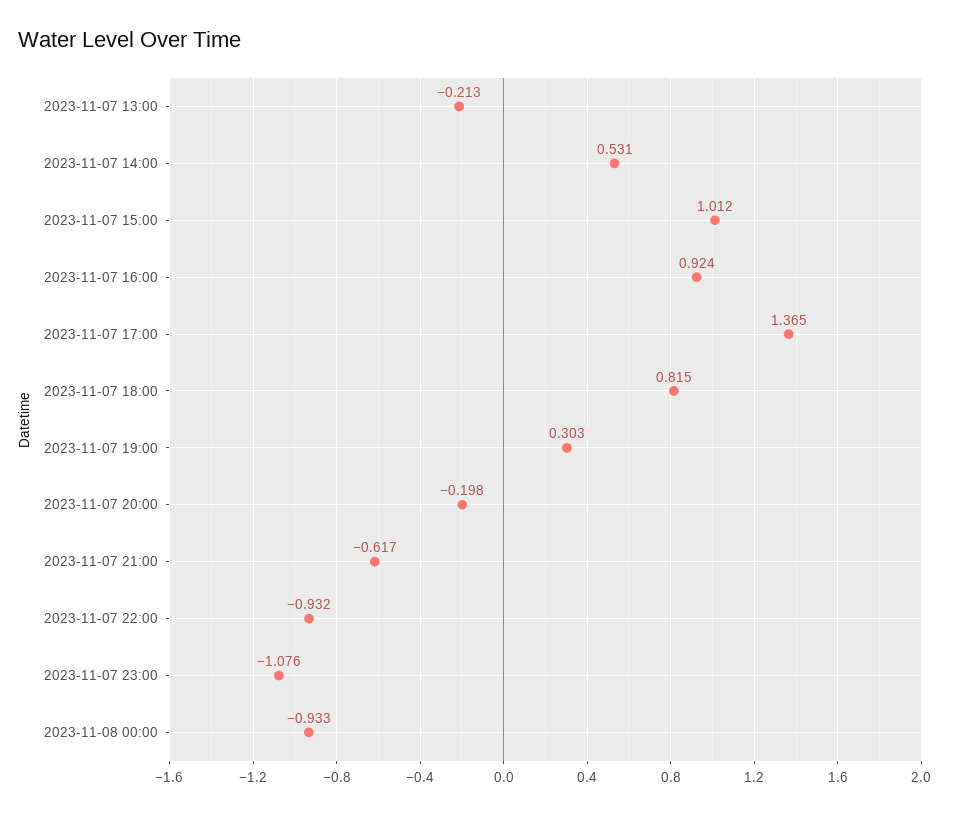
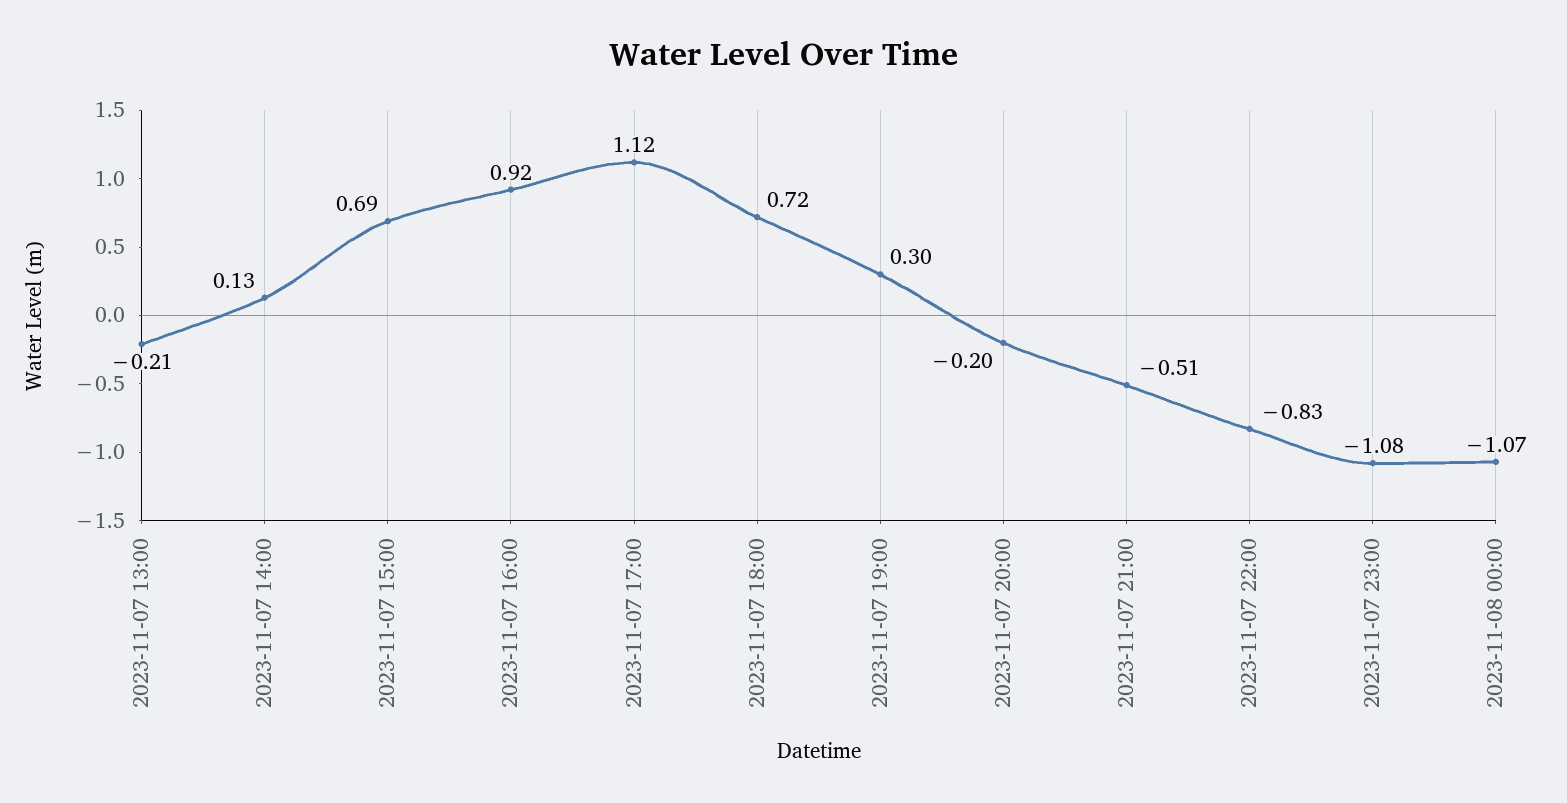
2023-11-07 14:00: 0.531 -> 0.13
2023-11-07 15:00: 1.012 -> 0.69
2023-11-07 17:00: 1.365 -> 1.12
2023-11-07 18:00: 0.815 -> 0.72
2023-11-07 21:00: -0.617 -> -0.51
2023-11-07 22:00: -0.932 -> -0.83
2023-11-08 00:00: -0.933 -> -1.07

